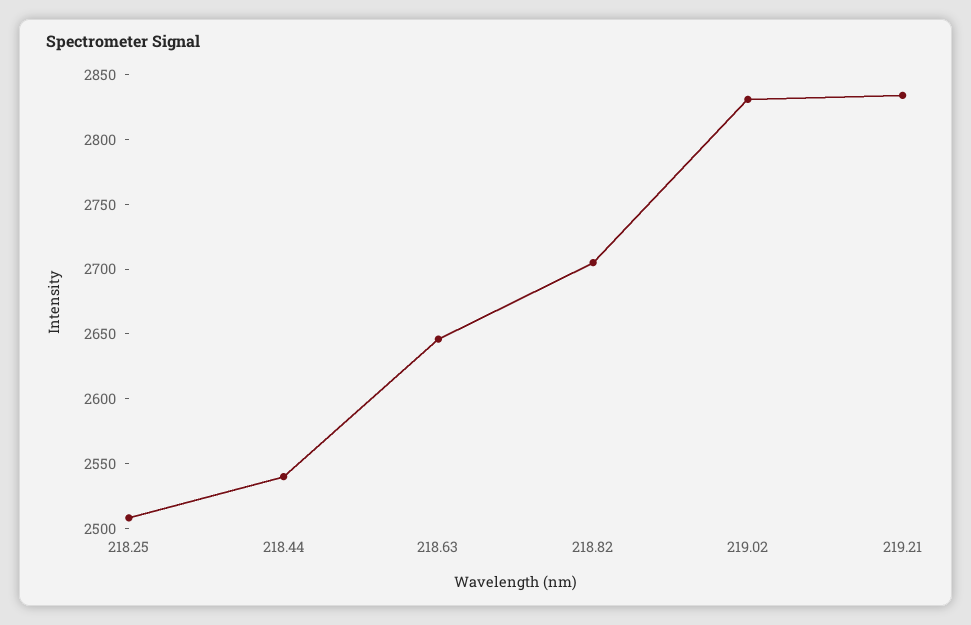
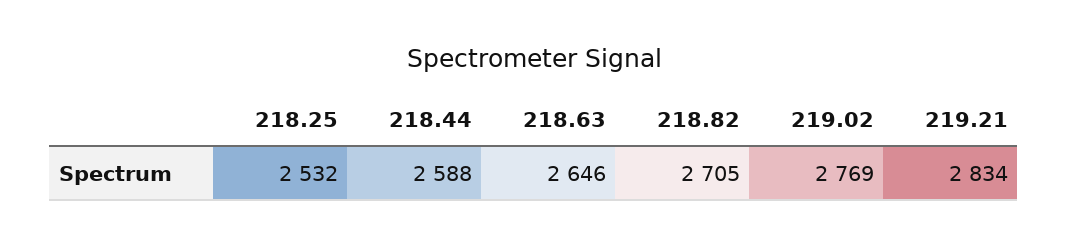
218.25: 2510 -> 2532
218.44: 2540 -> 2588
219.02: 2830 -> 2769

